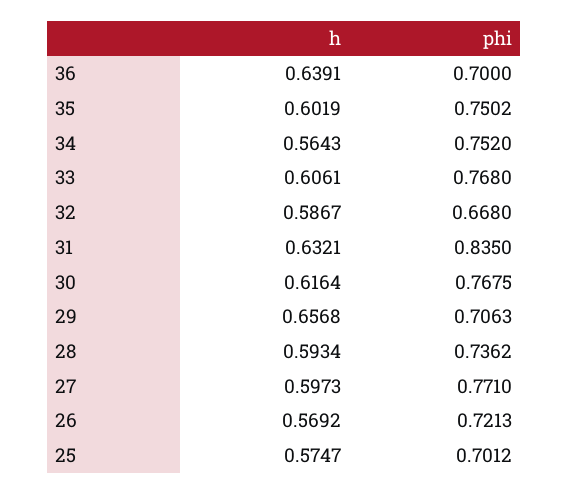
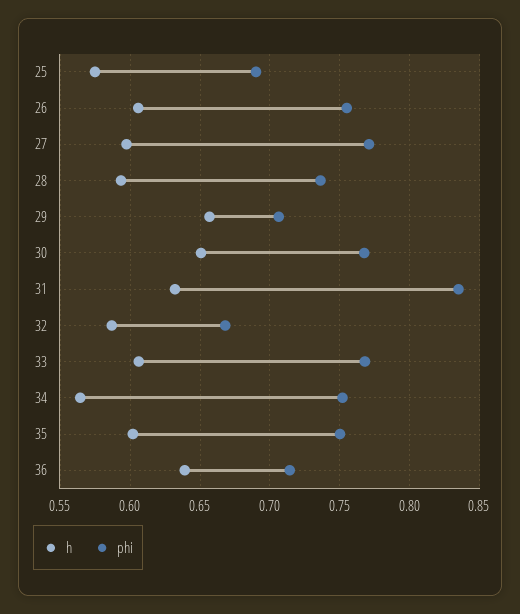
phi, 36: 0.7 -> 0.715
h, 30: 0.6164 -> 0.65
h, 26: 0.5692 -> 0.605
phi, 26: 0.7213 -> 0.755
phi, 25: 0.7012 -> 0.69

